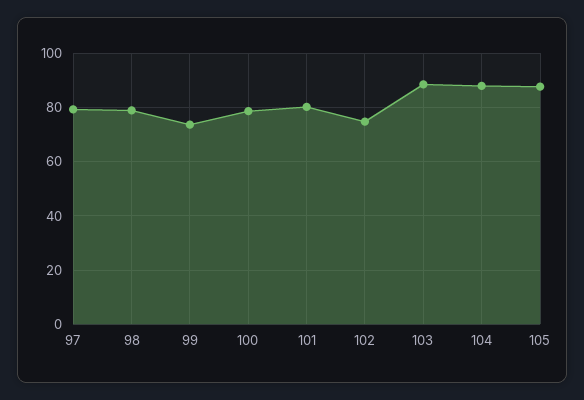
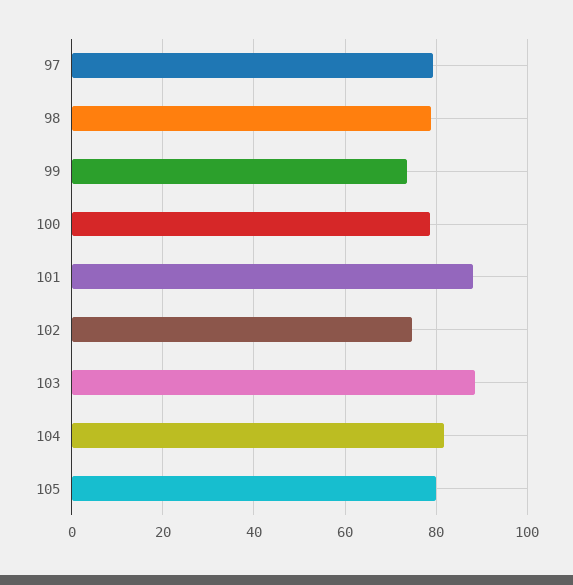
101: 80 -> 88
104: 87.5 -> 82
105: 87.5 -> 80

